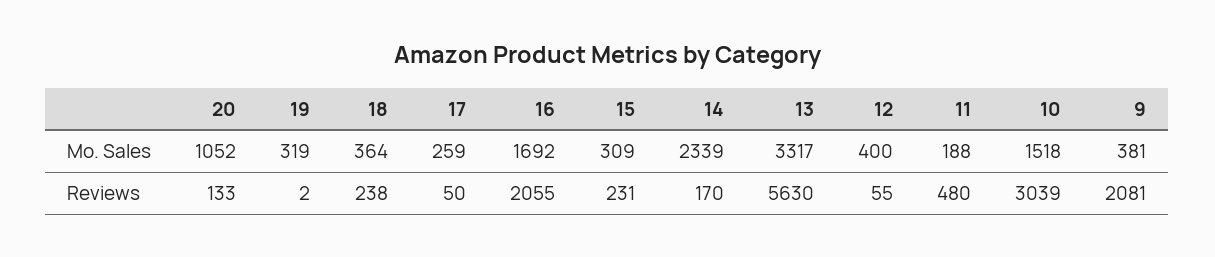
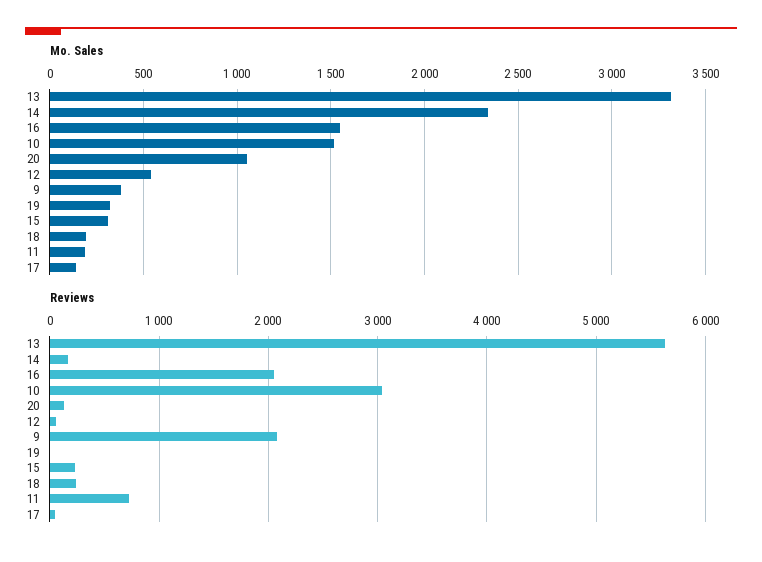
Mo. Sales, 18: 364 -> 200
Mo. Sales, 17: 259 -> 150
Mo. Sales, 16: 1692 -> 1550
Mo. Sales, 12: 400 -> 550
Reviews, 11: 480 -> 700

